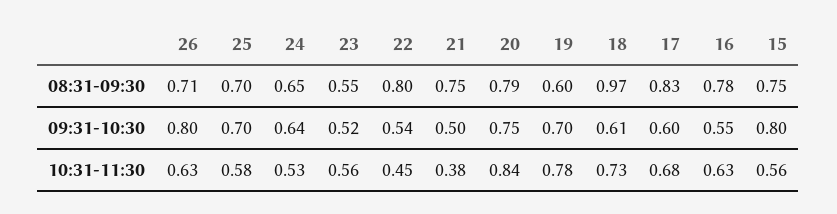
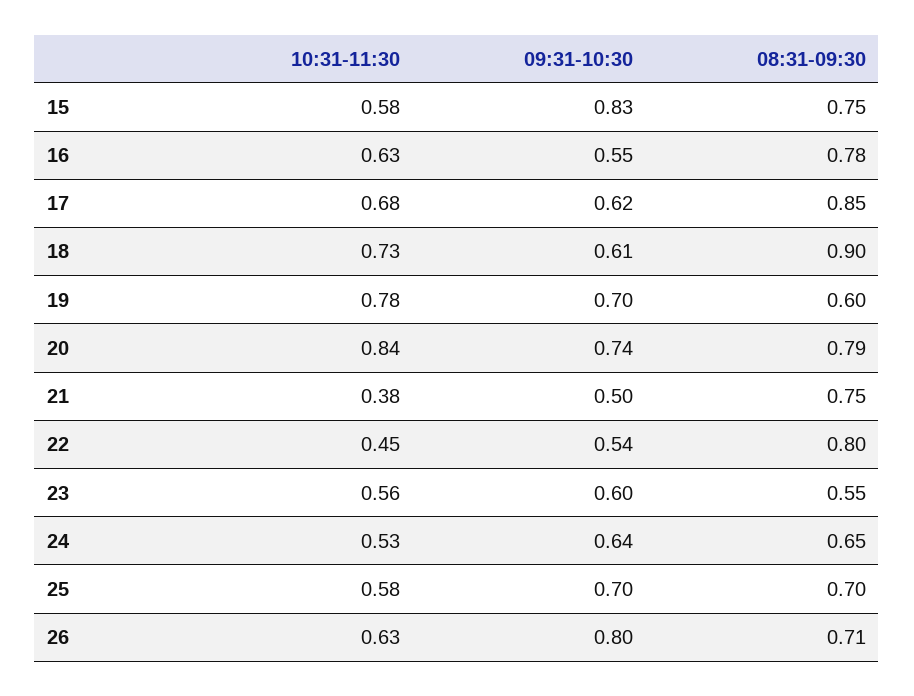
18, 08:31-09:30: 0.97 -> 0.9
17, 08:31-09:30: 0.83 -> 0.85
23, 09:31-10:30: 0.52 -> 0.6
20, 09:31-10:30: 0.75 -> 0.74
17, 09:31-10:30: 0.6 -> 0.62
15, 09:31-10:30: 0.8 -> 0.83
15, 10:31-11:30: 0.56 -> 0.58

